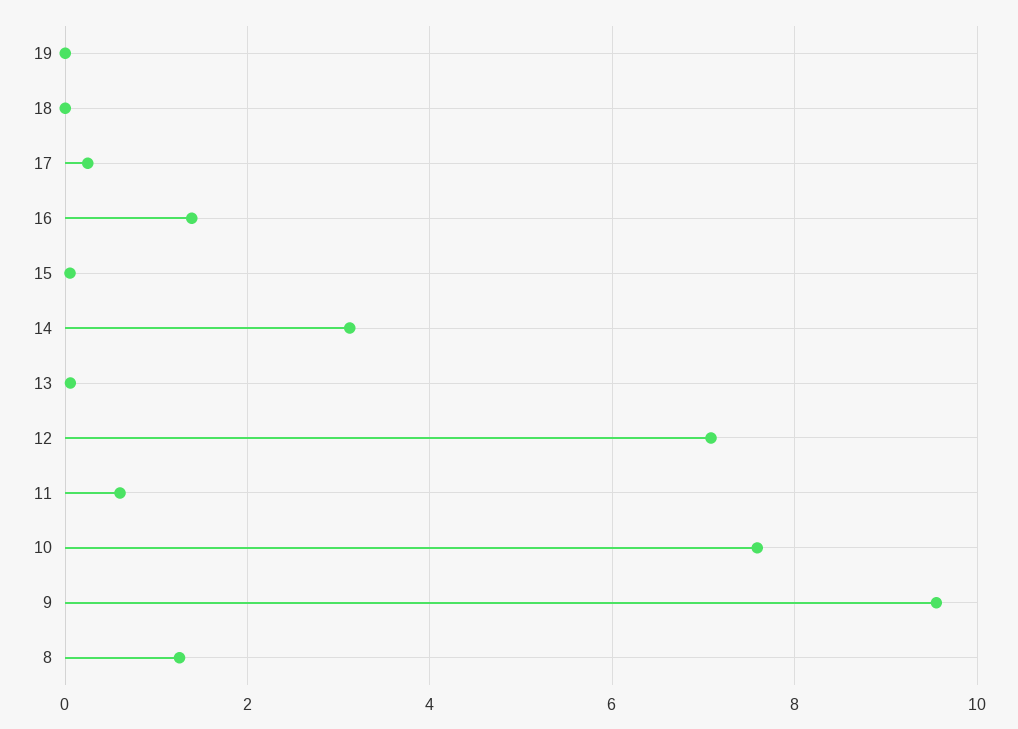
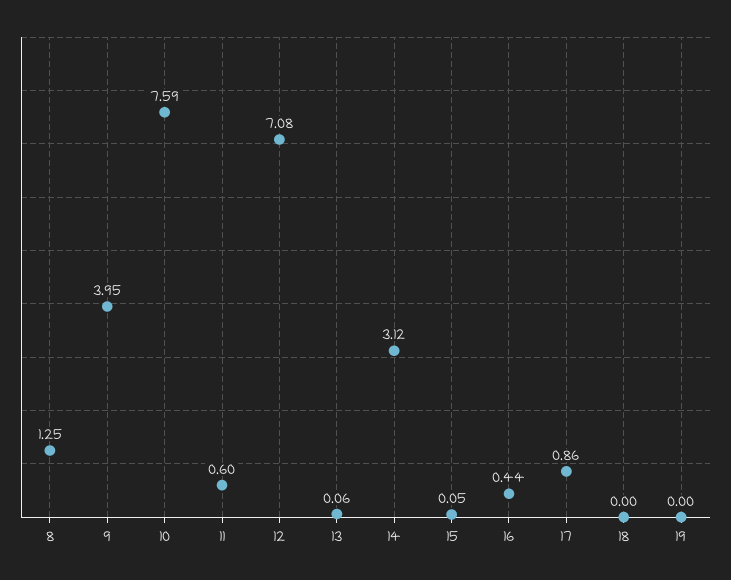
17: 0.2 -> 0.86
16: 1.4 -> 0.44
9: 9.6 -> 3.95

